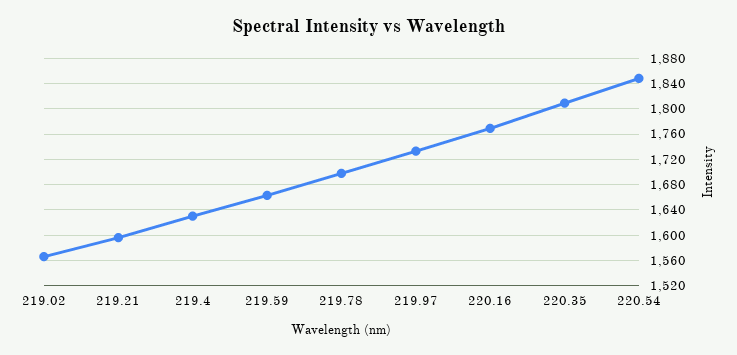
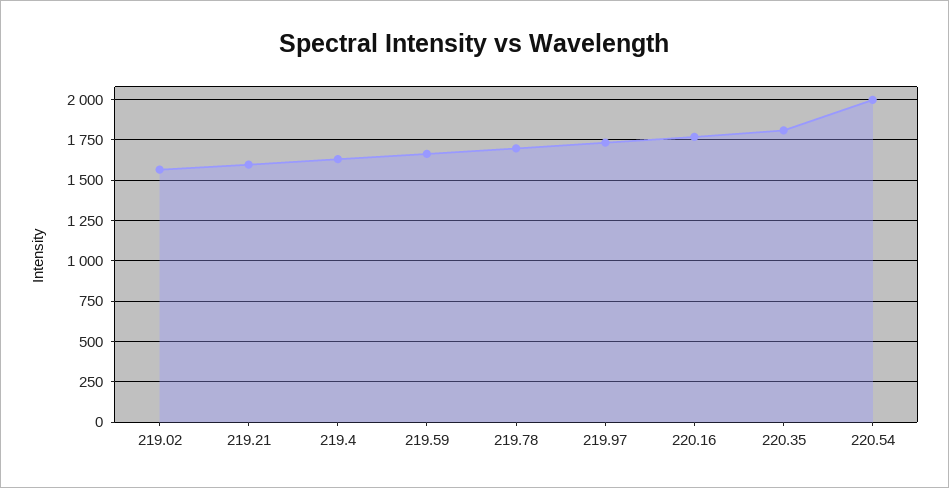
220.54: 1850 -> 2000

